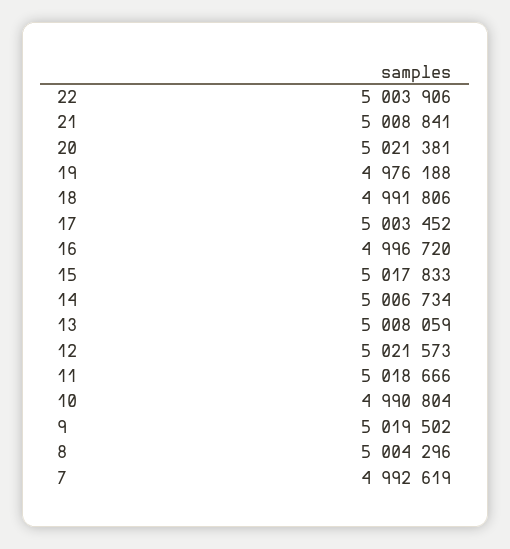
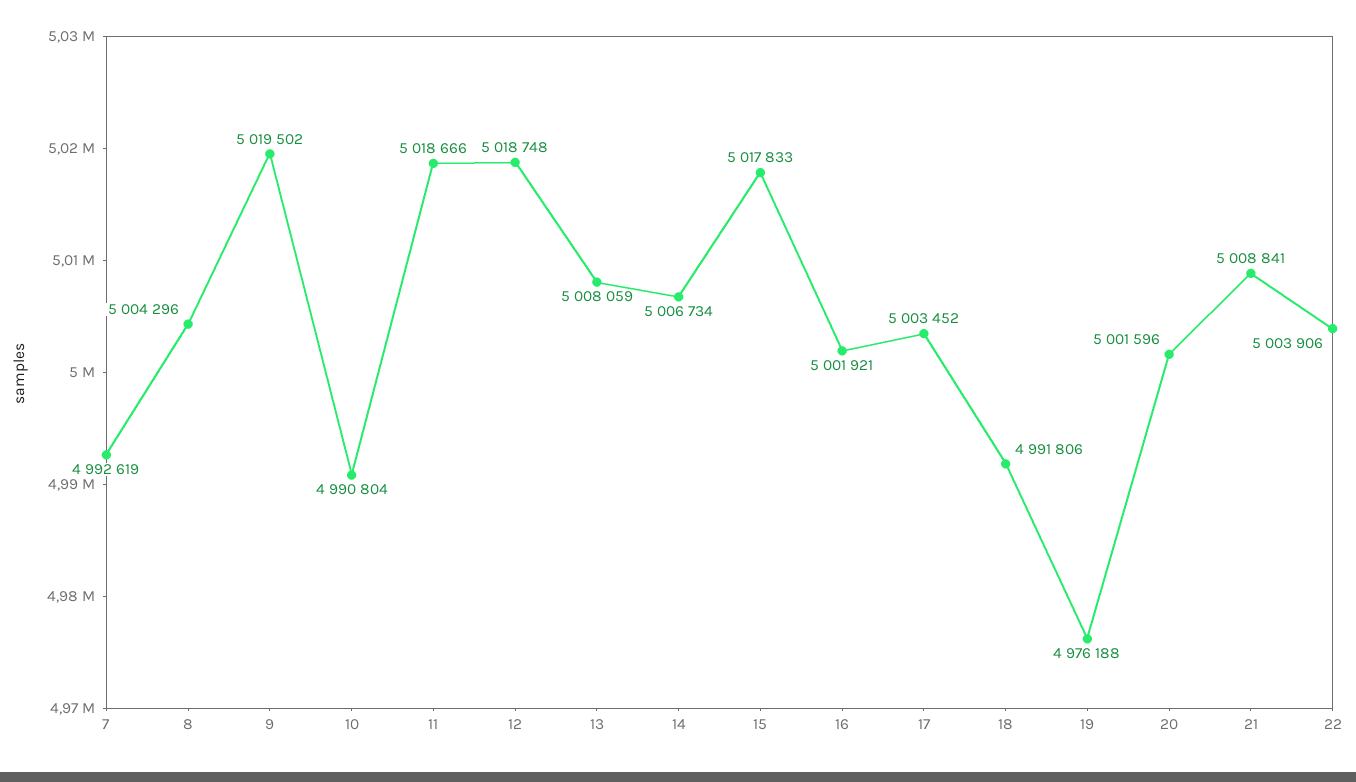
20: 5021381 -> 5001596
16: 4996720 -> 5001921
12: 5021573 -> 5018748

